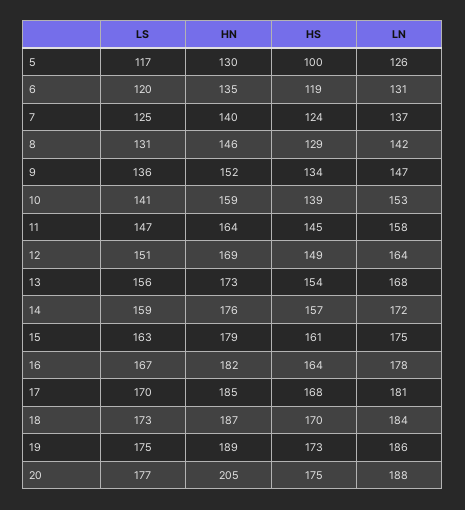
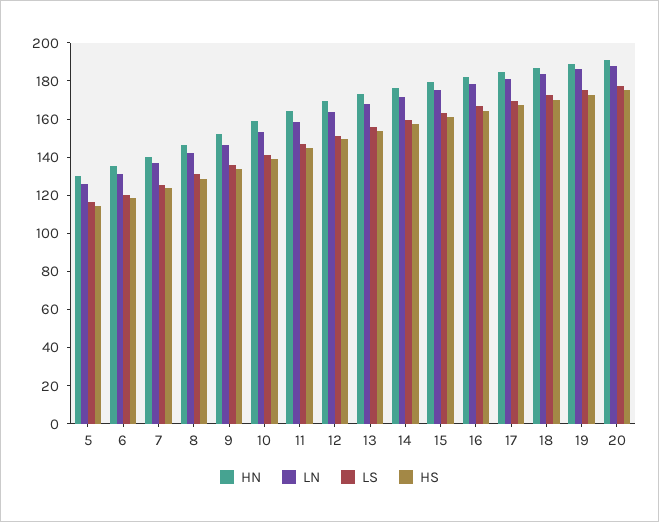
HS, 5: 100 -> 115
HN, 20: 205 -> 190

